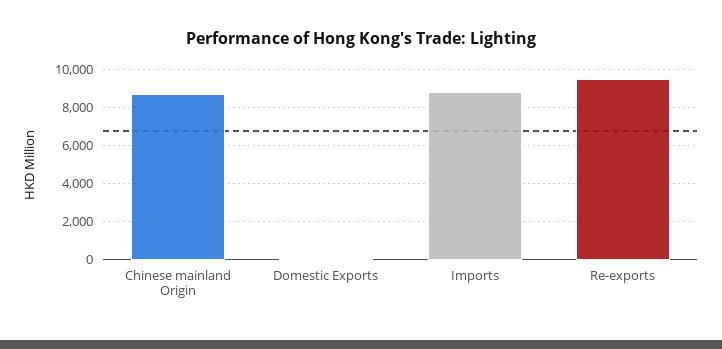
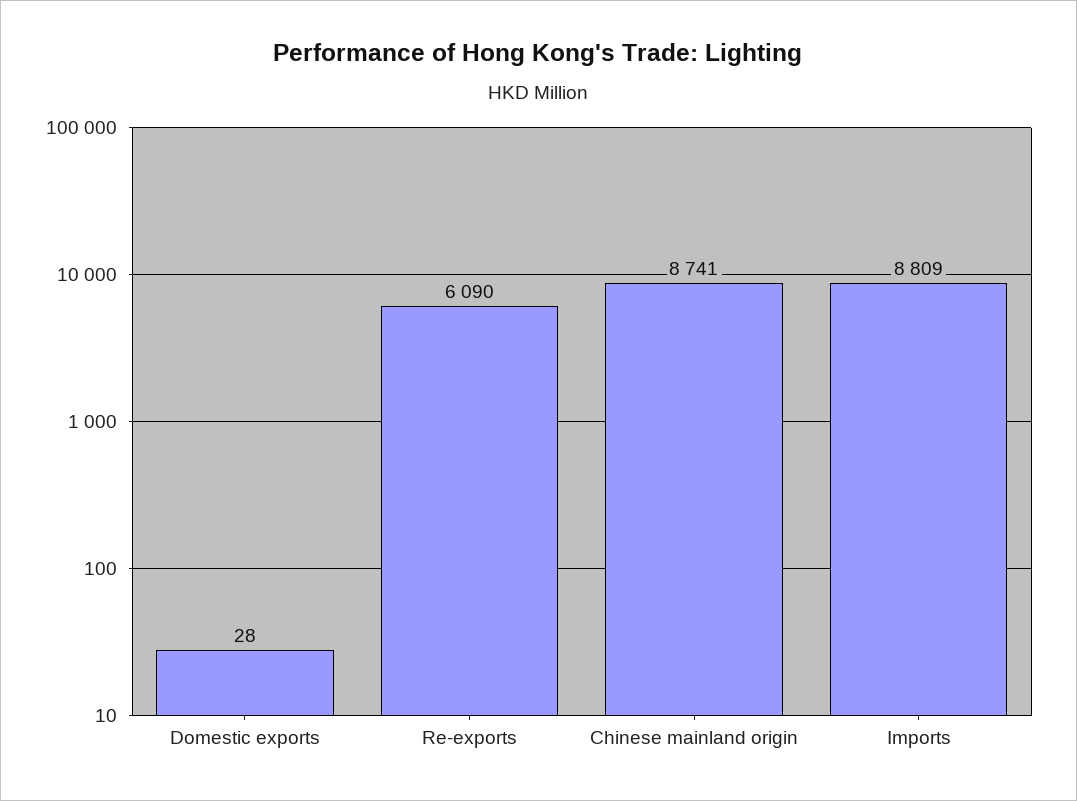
Re-exports: 9500 -> 6090

